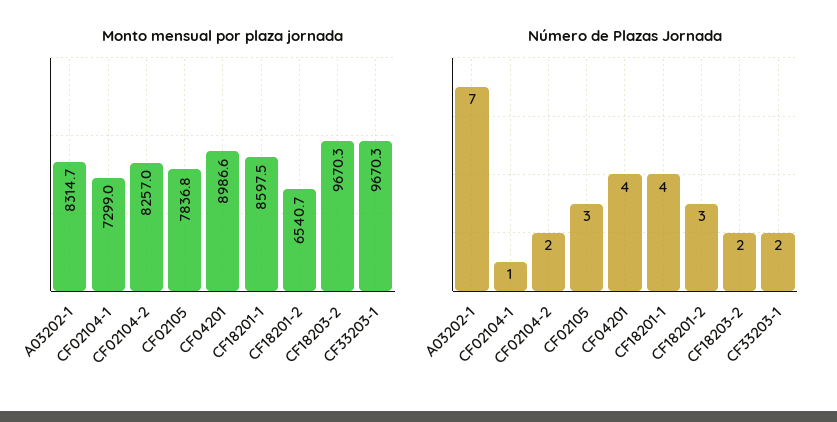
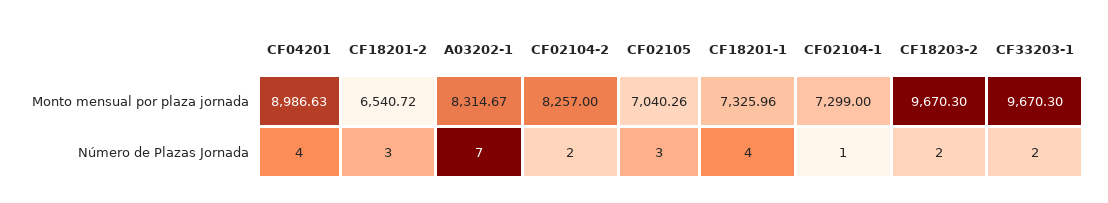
Monto mensual por plaza jornada, CF02105: 7836.8 -> 7040.26
Monto mensual por plaza jornada, CF18201-1: 8597.5 -> 7325.96

